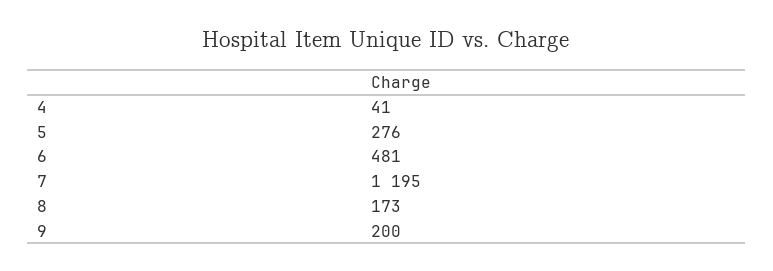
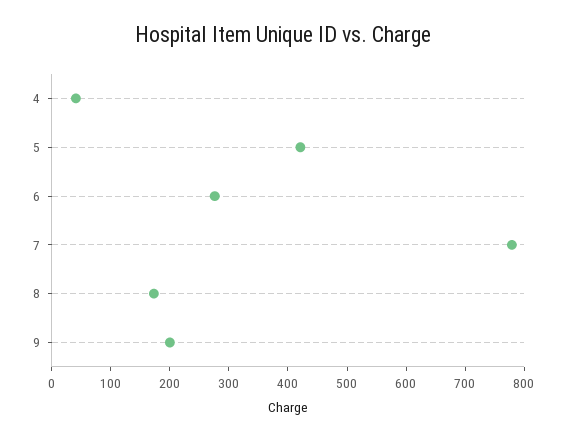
5: 276 -> 420
6: 481 -> 280
7: 1195 -> 780

